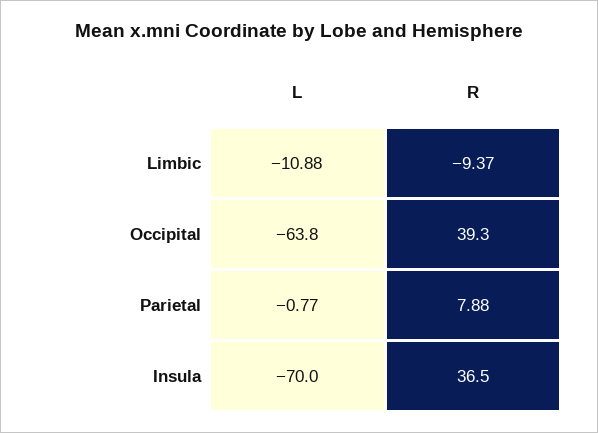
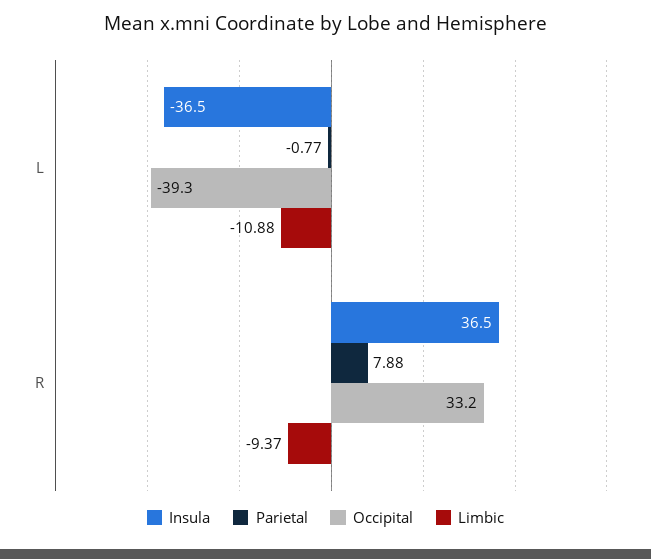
Occipital, L: -63.8 -> -39.3
Occipital, R: 39.3 -> 33.2
Insula, L: -70 -> -36.5

